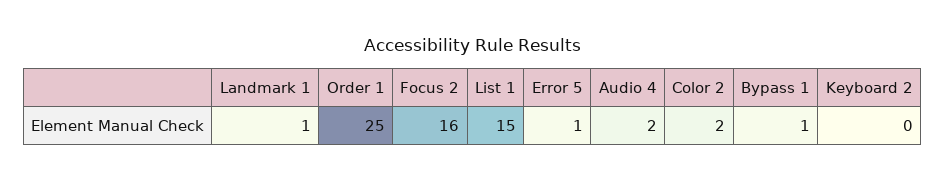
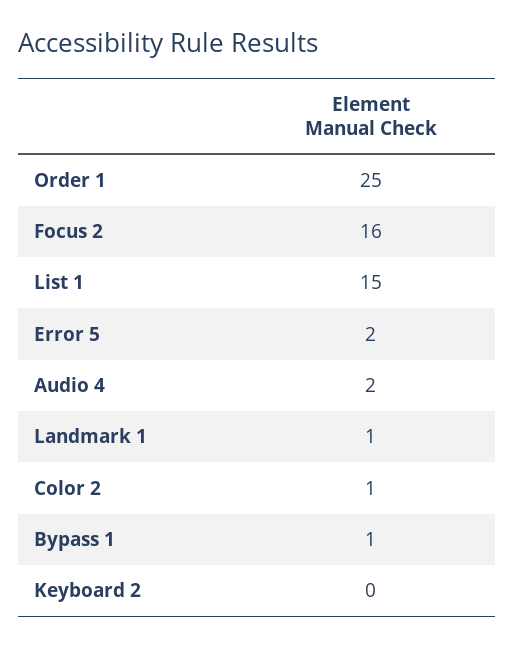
Error 5: 1 -> 2
Color 2: 2 -> 1

